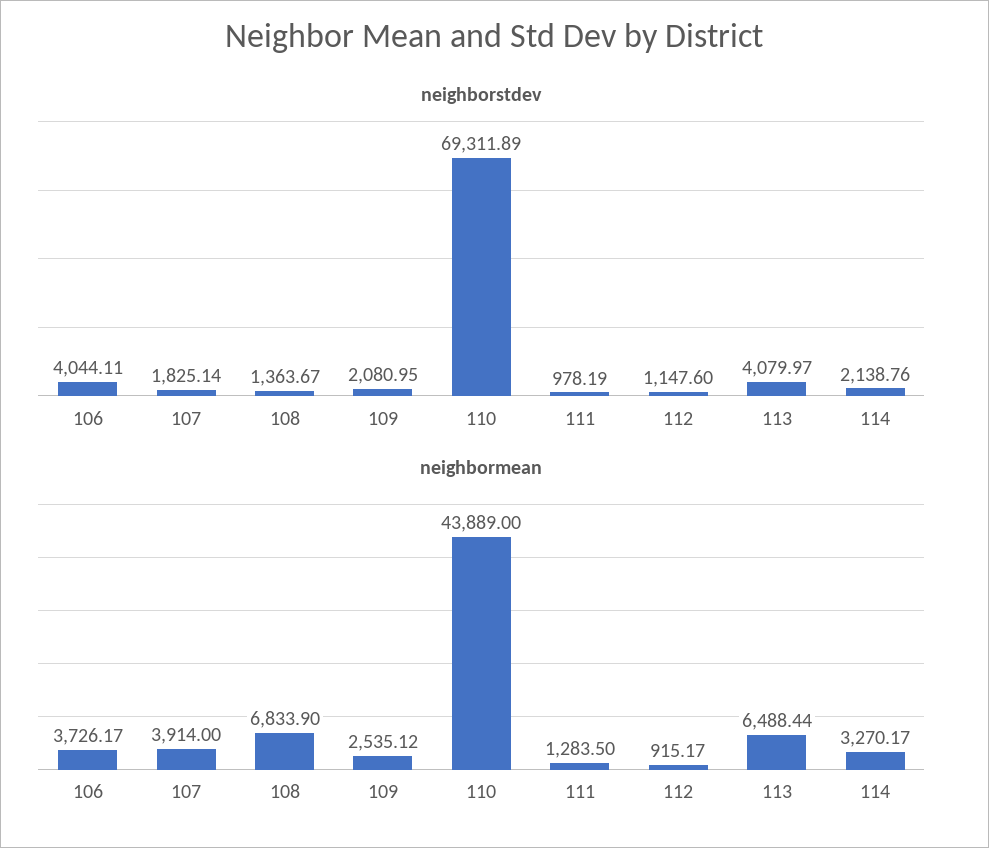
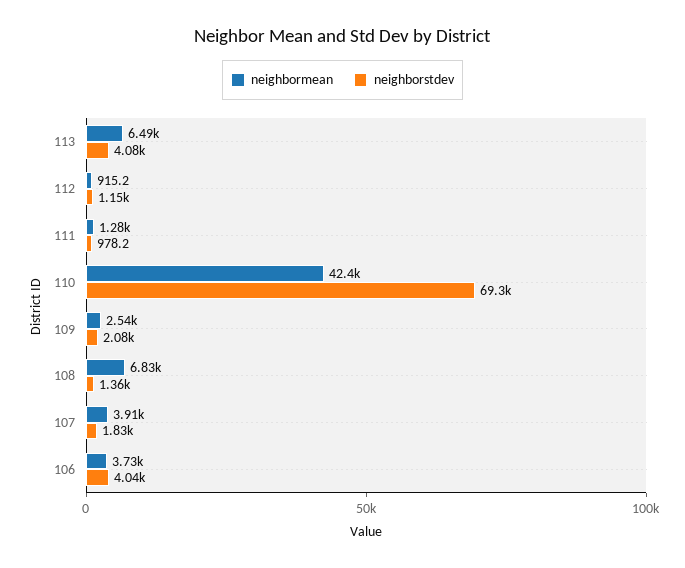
neighborstdev, 114: 2138.76 -> none
neighbormean, 110: 43889 -> 42400
neighbormean, 114: 3270.17 -> none

